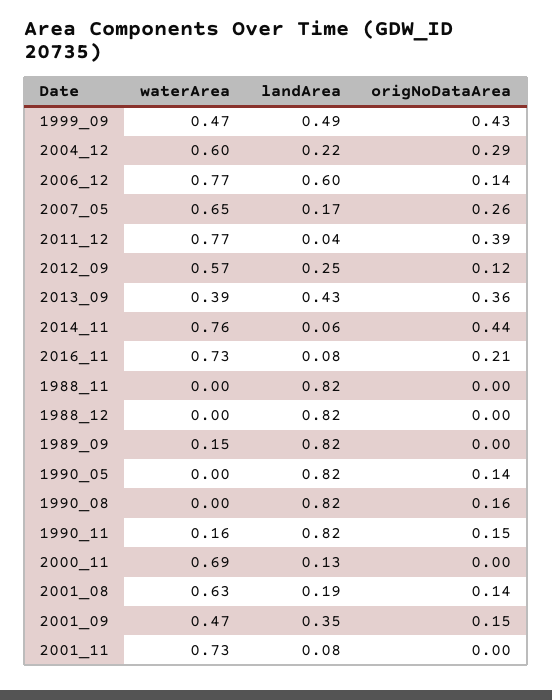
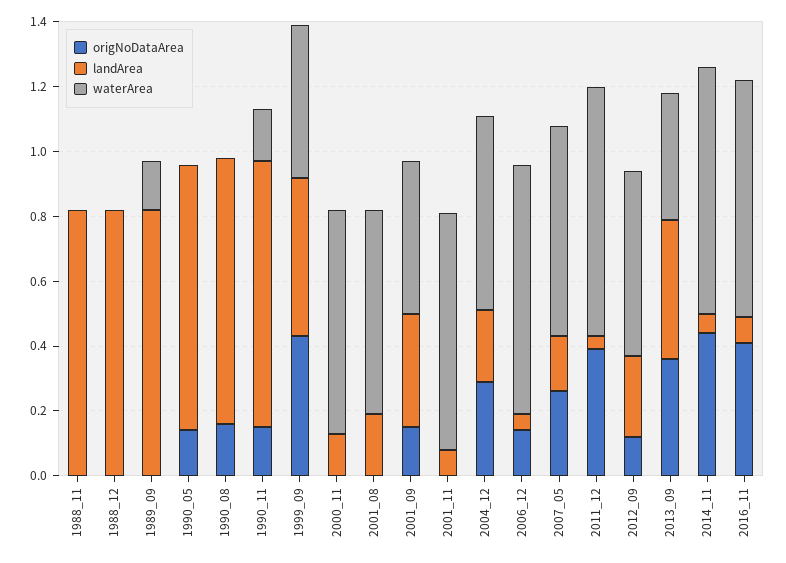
landArea, 2006_12: 0.6 -> 0.05
origNoDataArea, 2016_11: 0.21 -> 0.4
origNoDataArea, 2001_08: 0.14 -> 0

